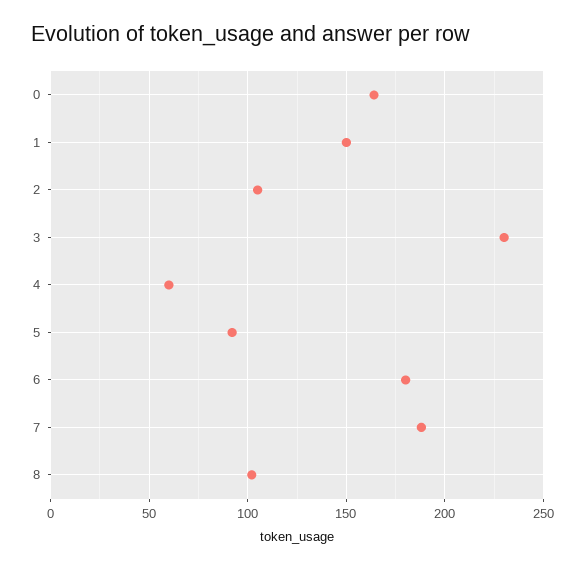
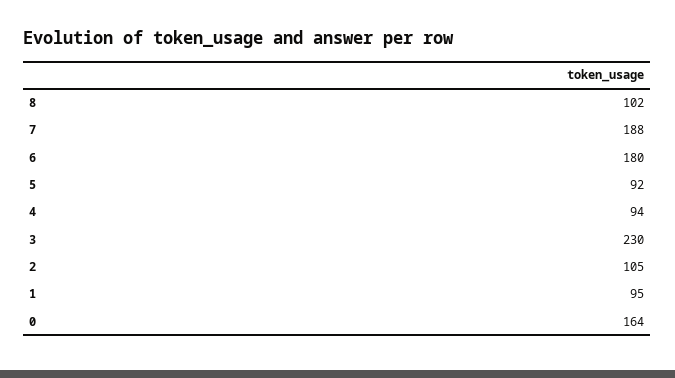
1: 150 -> 95
4: 60 -> 94

